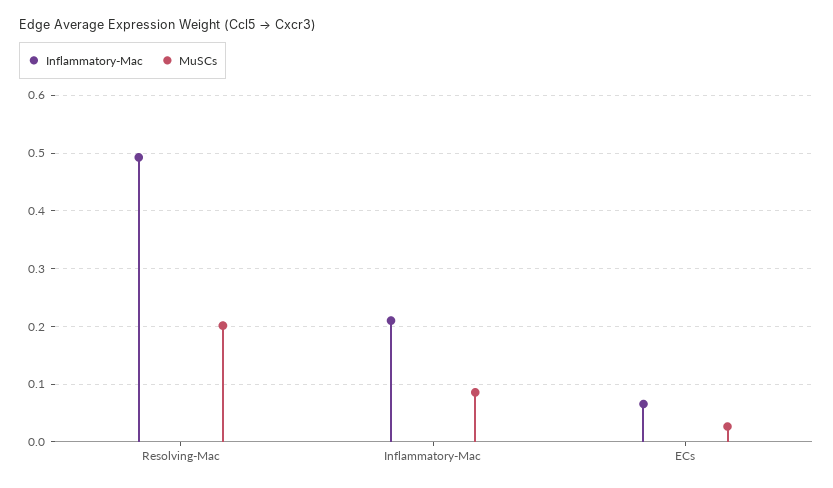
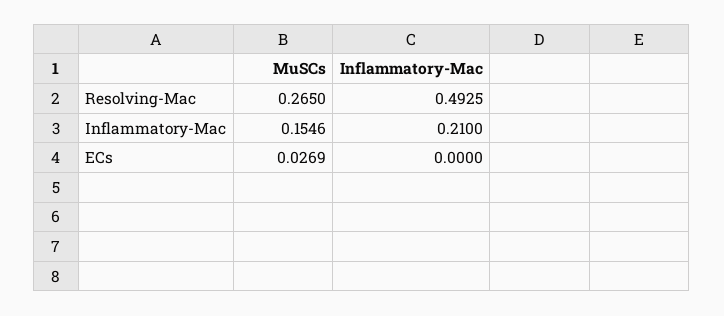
MuSCs, Resolving-Mac: 0.2 -> 0.265
MuSCs, Inflammatory-Mac: 0.08 -> 0.1546
Inflammatory-Mac, ECs: 0.06 -> 0

